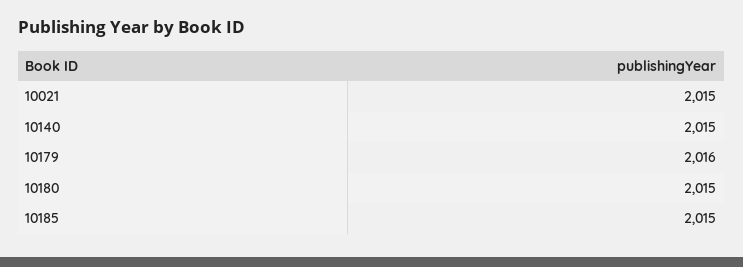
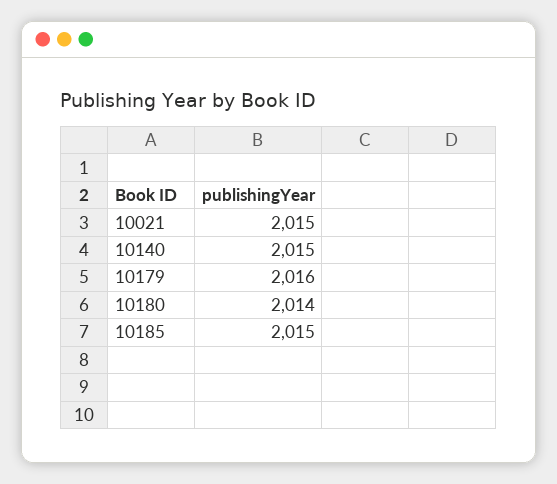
10180: 2015 -> 2014

